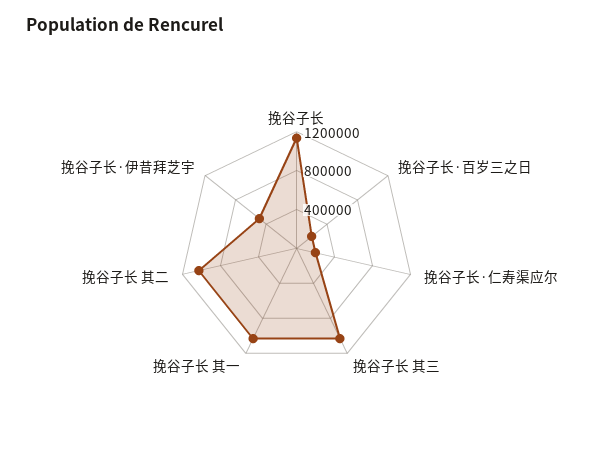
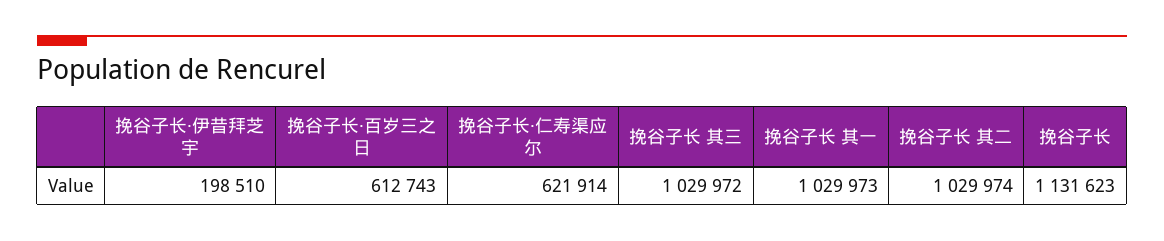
挽谷子长·百岁三之日: 200000 -> 612743
挽谷子长·仁寿渠应尔: 200000 -> 621914
挽谷子长·伊昔拜芝宇: 500000 -> 198510

